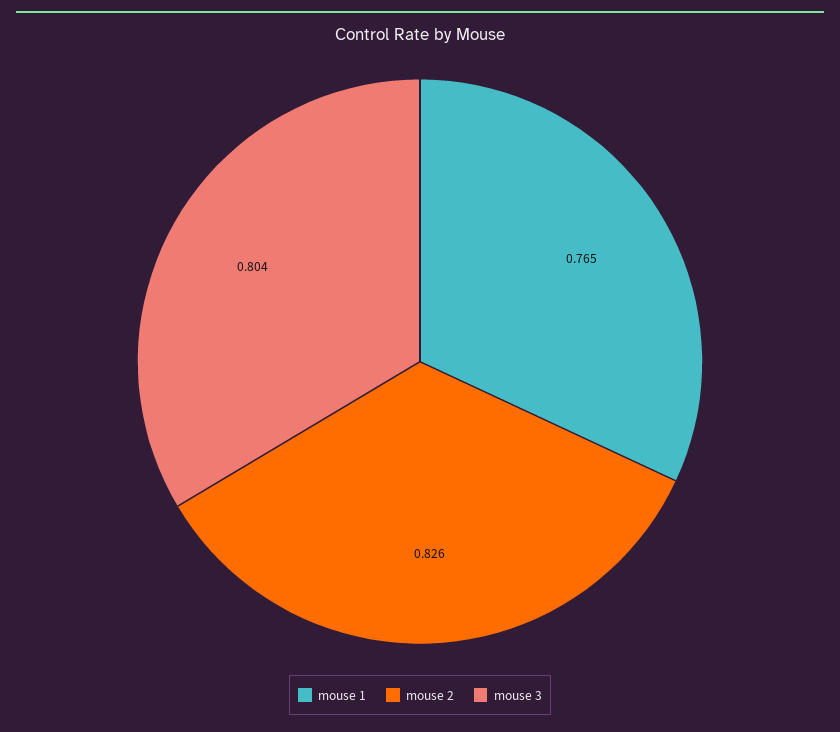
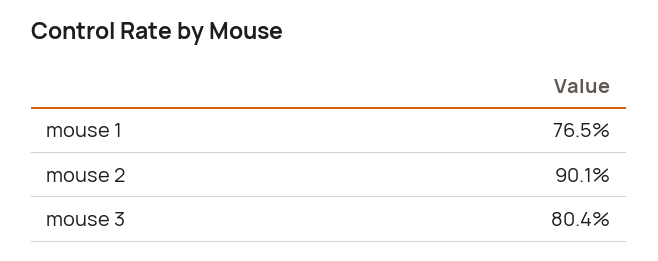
mouse 2: 0.826 -> 0.901

